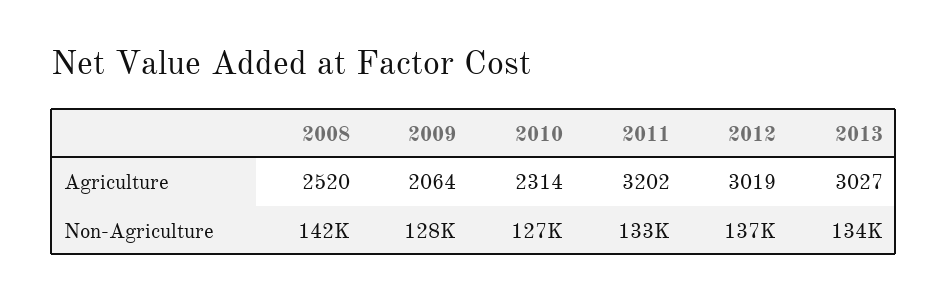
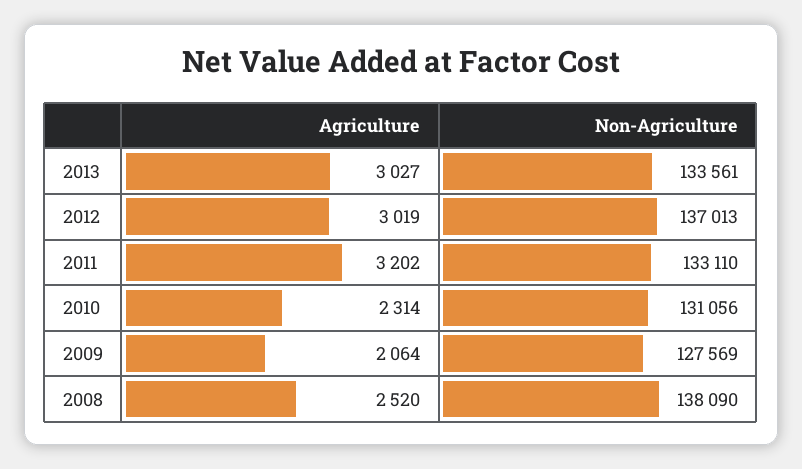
2008, Non-Agriculture: 142000 -> 138090
2010, Non-Agriculture: 127000 -> 131056

